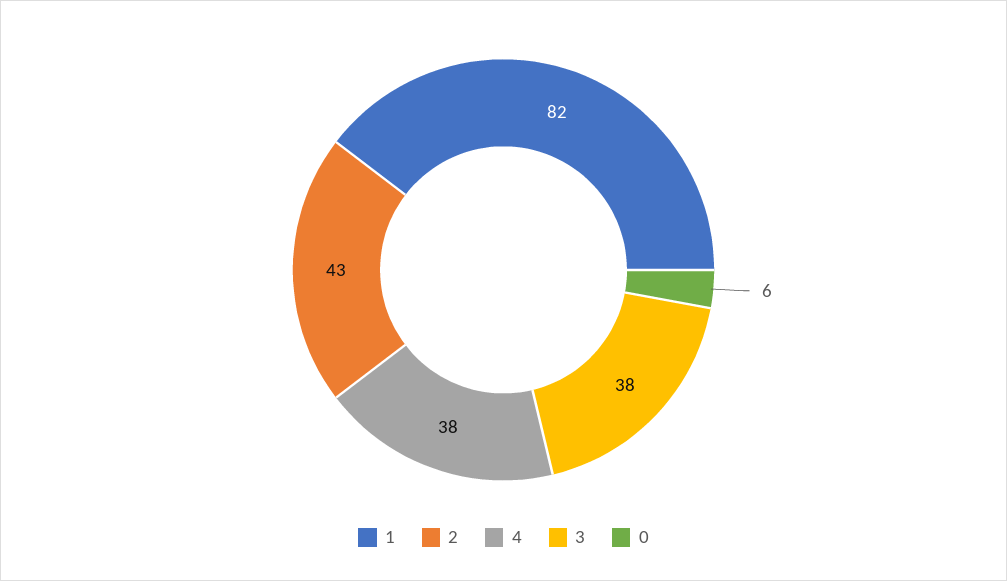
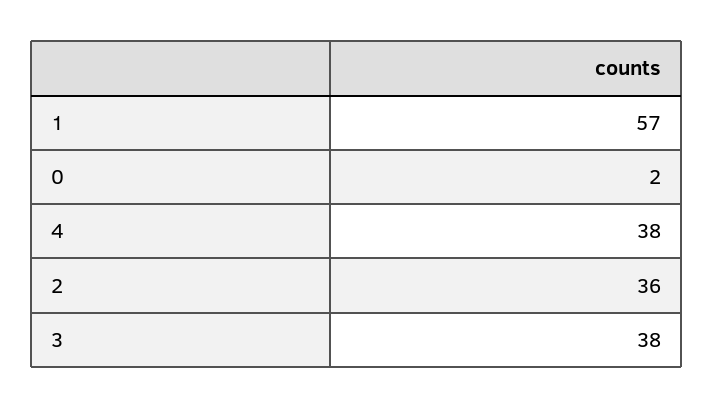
1: 82 -> 57
2: 43 -> 36
0: 6 -> 2

